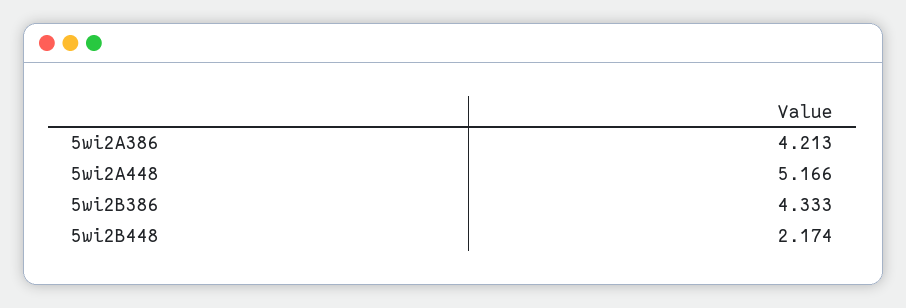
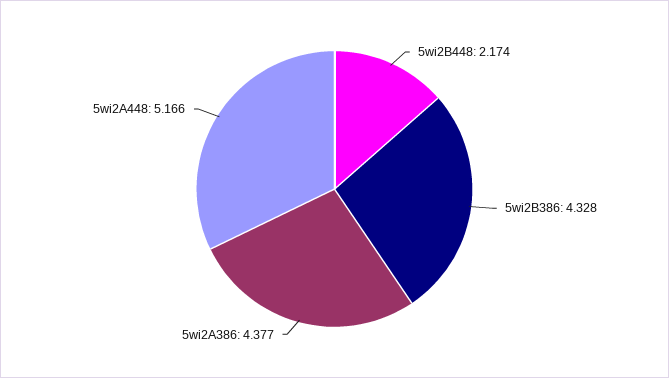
5wi2A386: 4.213 -> 4.377
5wi2B386: 4.333 -> 4.328

